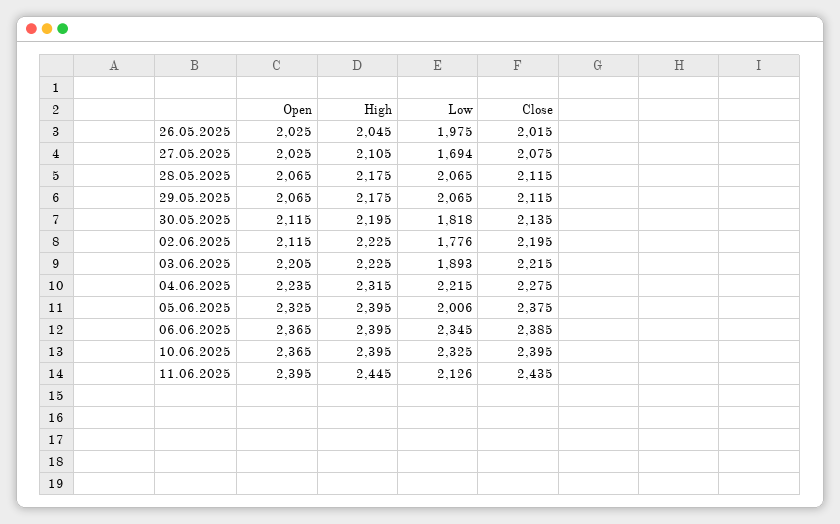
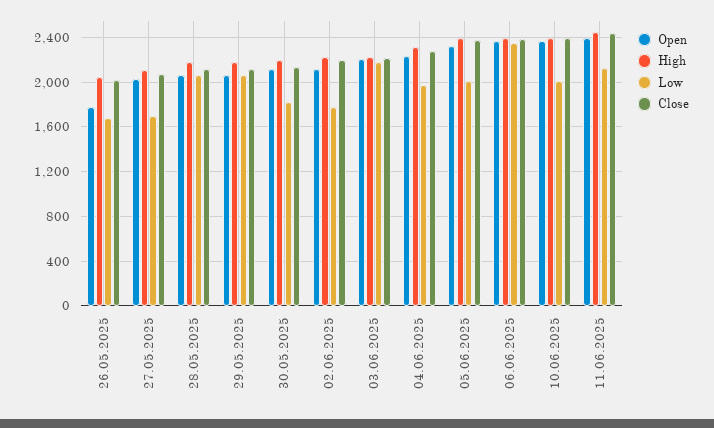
Open, 26.05.2025: 2025 -> 1800
Low, 26.05.2025: 1975 -> 1700
Low, 03.06.2025: 1893 -> 2200
Low, 04.06.2025: 2215 -> 2000
Low, 10.06.2025: 2325 -> 2000

